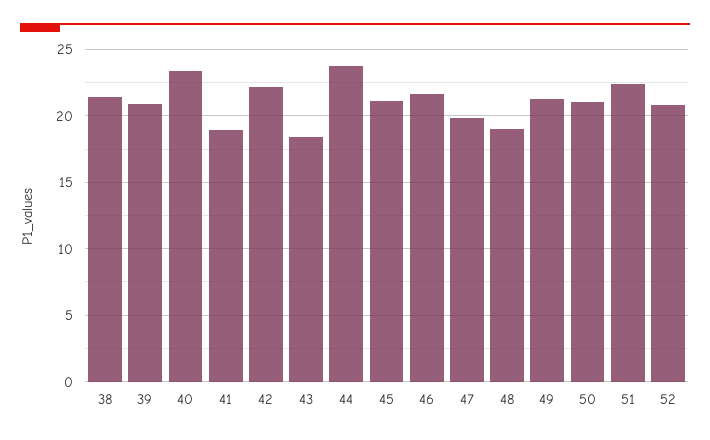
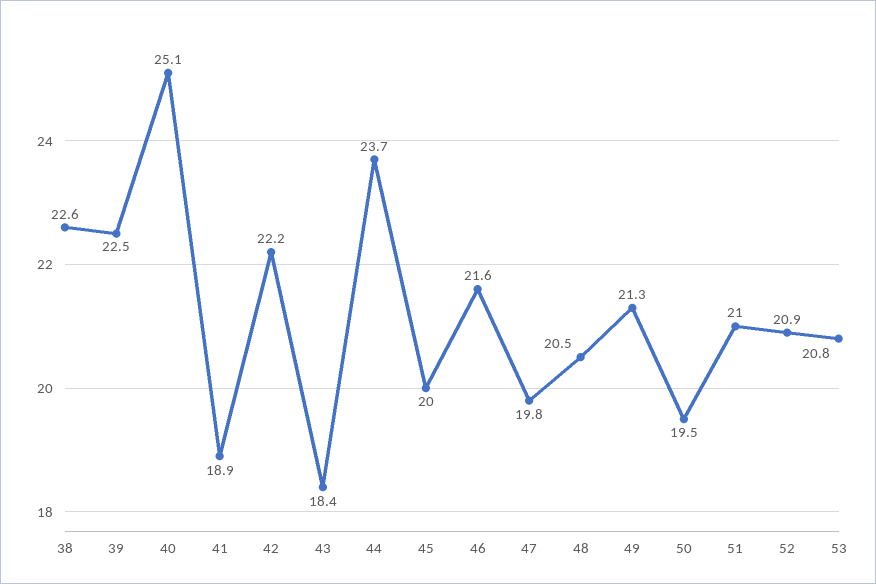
38: 21.5 -> 22.6
39: 21 -> 22.5
40: 23.5 -> 25.1
45: 21 -> 20
48: 19 -> 20.5
50: 21 -> 19.5
51: 22.5 -> 21
53: none -> 20.8

